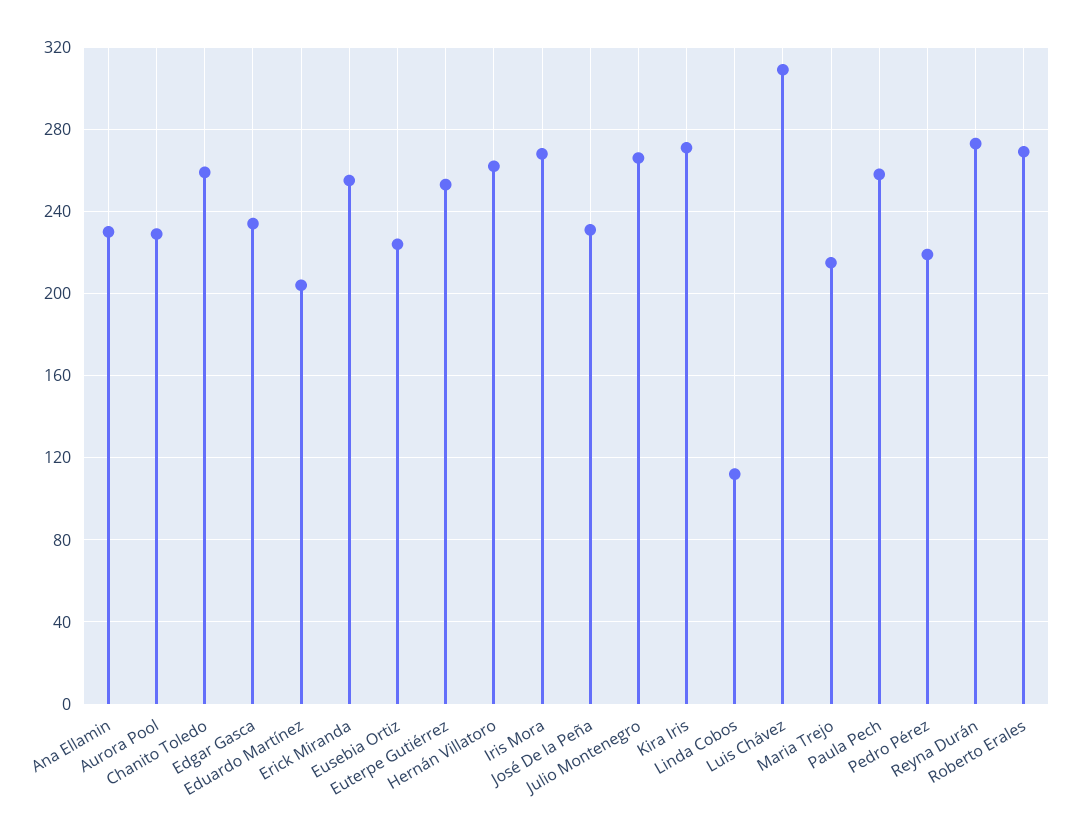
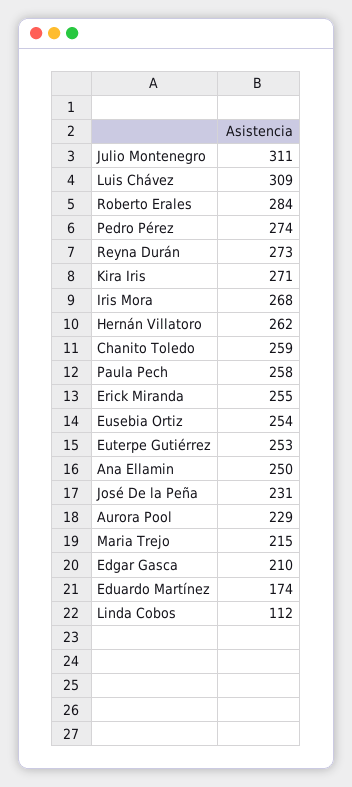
Ana Ellamin: 230 -> 250
Edgar Gasca: 235 -> 210
Eduardo Martínez: 205 -> 174
Eusebia Ortiz: 225 -> 254
Julio Montenegro: 265 -> 311
Pedro Pérez: 220 -> 274
Roberto Erales: 270 -> 284

